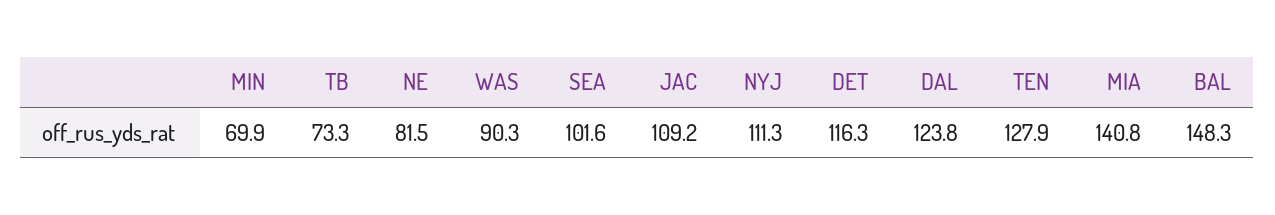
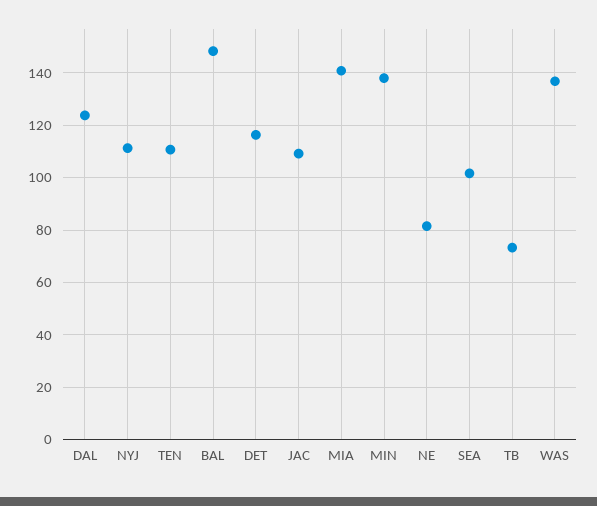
MIN: 69.9 -> 137.5
WAS: 90.3 -> 137.5
TEN: 127.9 -> 110

